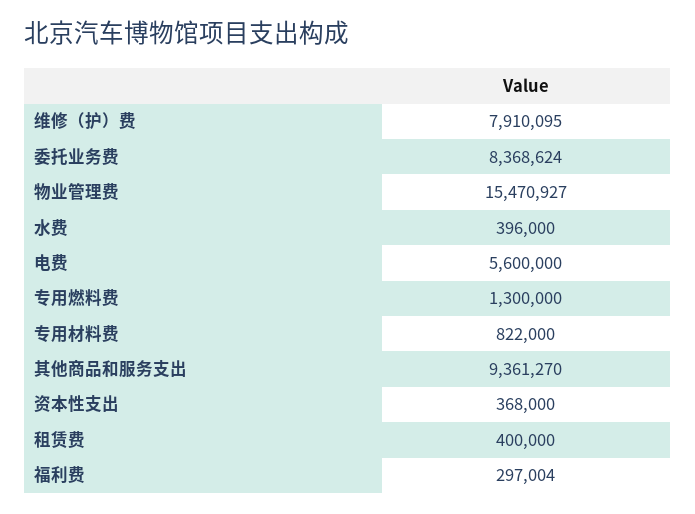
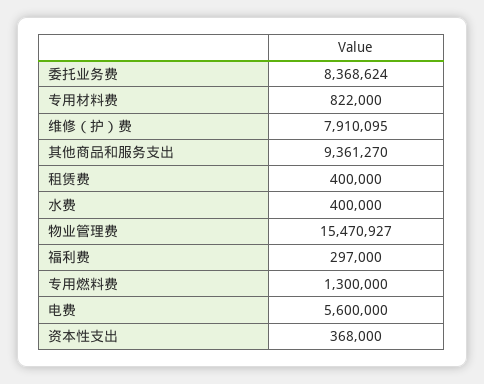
水费: 396000 -> 400000
福利费: 297004 -> 297000

